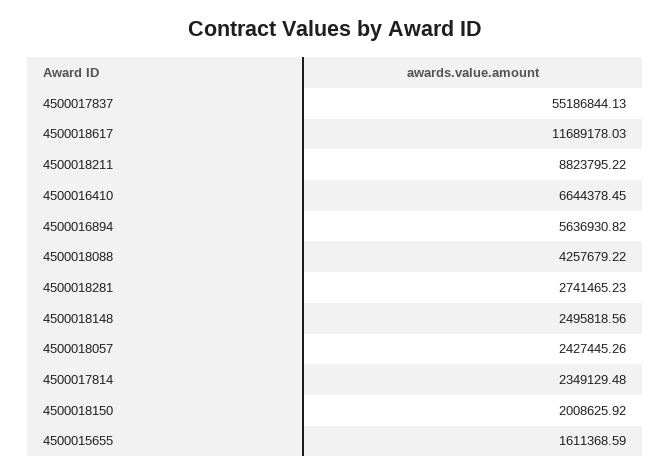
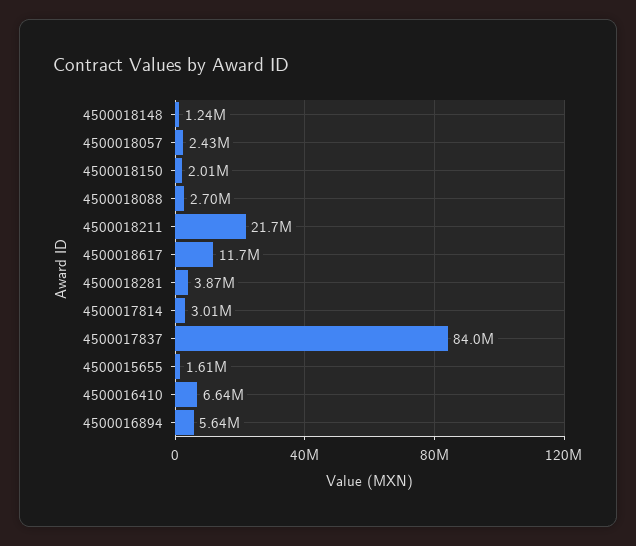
4500017837: 55186844.13 -> 84000000
4500018211: 8823795.22 -> 21700000
4500018088: 4257679.22 -> 2700000
4500018281: 2741465.23 -> 3870000
4500018148: 2495818.56 -> 1240000
4500017814: 2349129.48 -> 3010000

